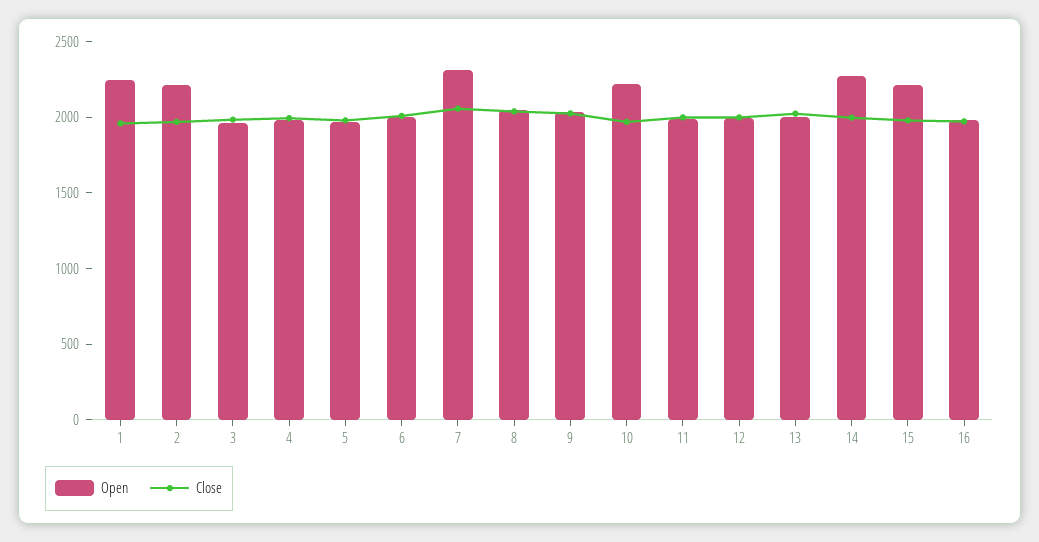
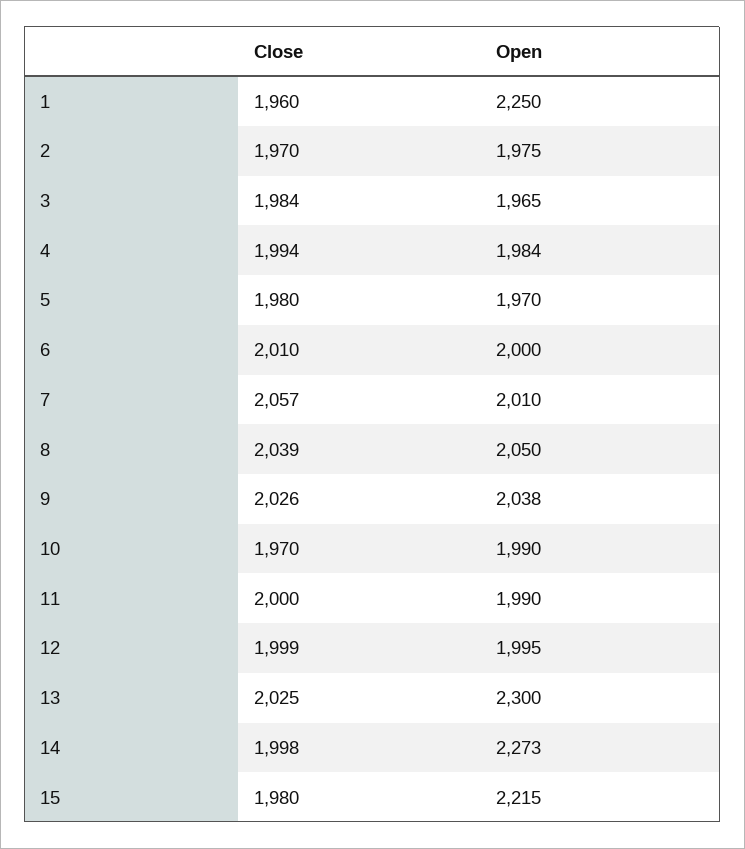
Open, 2: 2200 -> 1975
Open, 7: 2300 -> 2010
Open, 10: 2200 -> 1990
Open, 13: 2000 -> 2300
Open, 16: 2000 -> none
Close, 16: 2000 -> none

